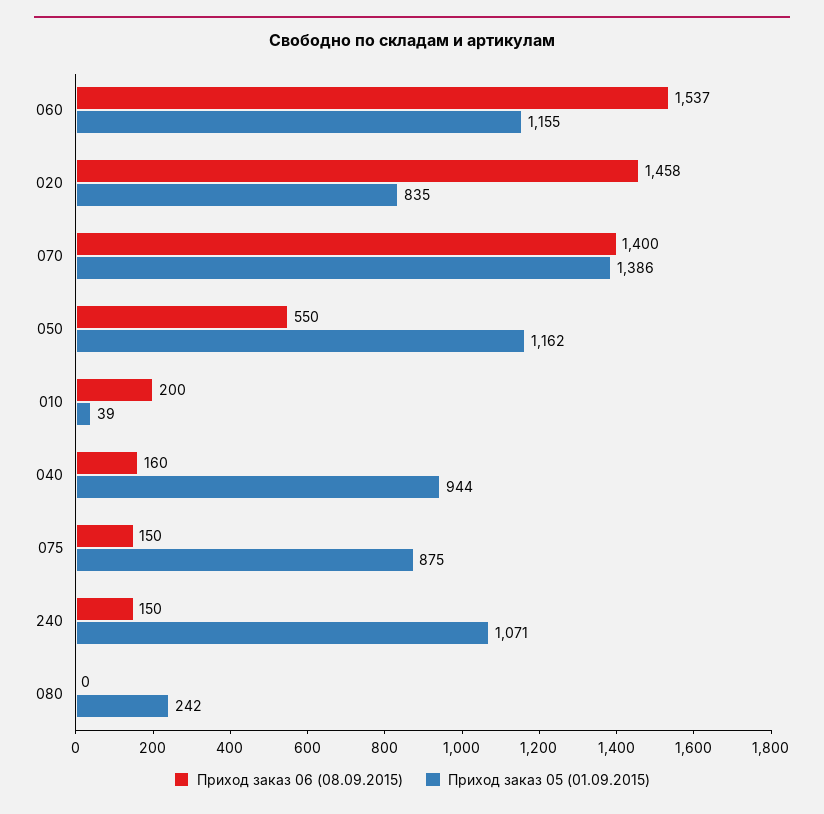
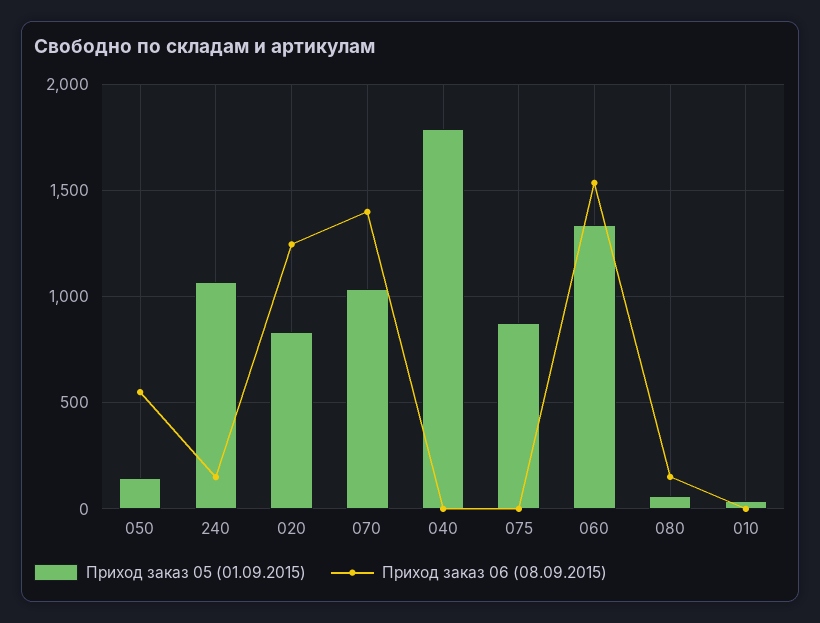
Приход заказ 05 (01.09.2015), 060: 1155 -> 1350
Приход заказ 06 (08.09.2015), 020: 1458 -> 1250
Приход заказ 05 (01.09.2015), 070: 1386 -> 1050
Приход заказ 05 (01.09.2015), 050: 1162 -> 150
Приход заказ 06 (08.09.2015), 010: 200 -> 0
Приход заказ 06 (08.09.2015), 040: 160 -> 0
Приход заказ 05 (01.09.2015), 040: 944 -> 1800
Приход заказ 06 (08.09.2015), 075: 150 -> 0
Приход заказ 06 (08.09.2015), 080: 0 -> 150
Приход заказ 05 (01.09.2015), 080: 242 -> 50

